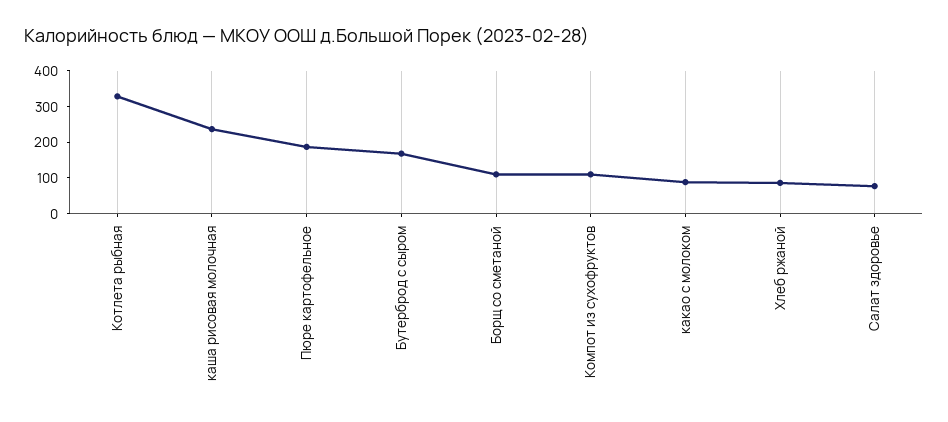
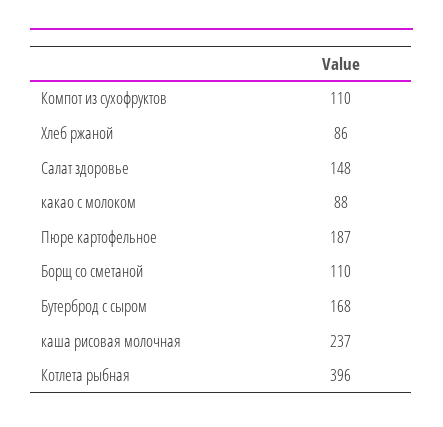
Котлета рыбная: 325 -> 396
Салат здоровье: 75 -> 148

